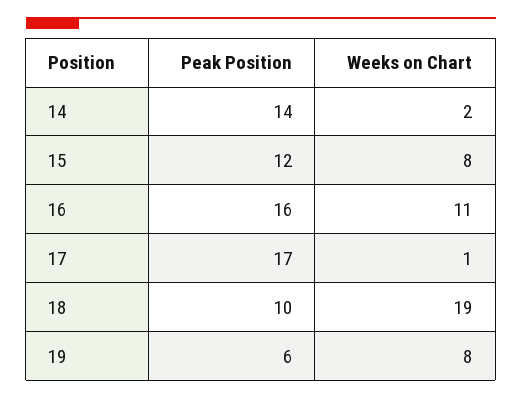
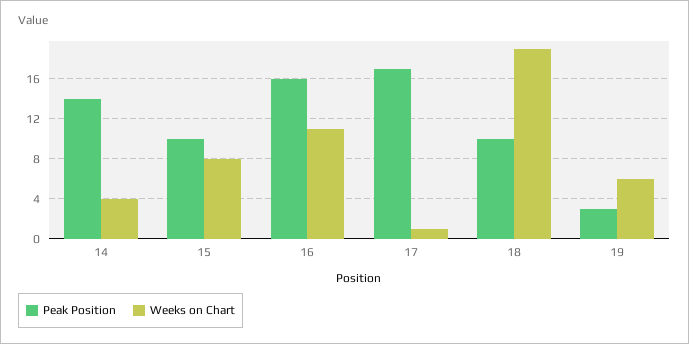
Weeks on Chart, 14: 2 -> 4
Peak Position, 15: 12 -> 10
Peak Position, 19: 6 -> 3
Weeks on Chart, 19: 8 -> 6

